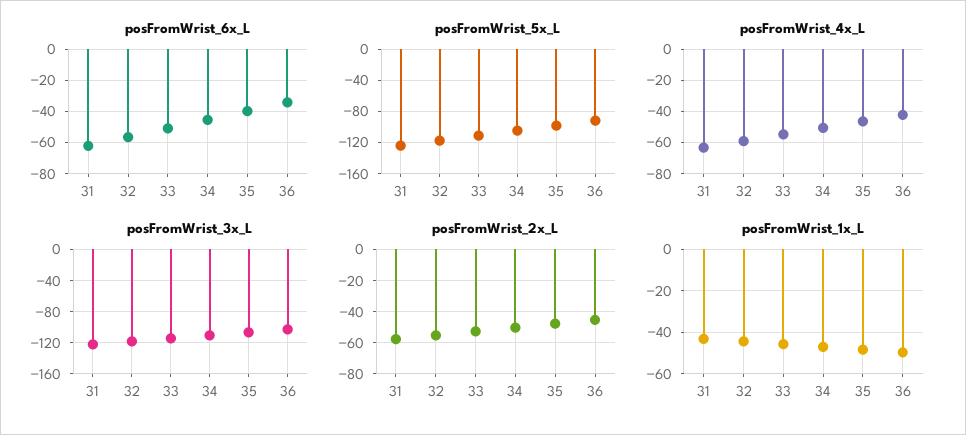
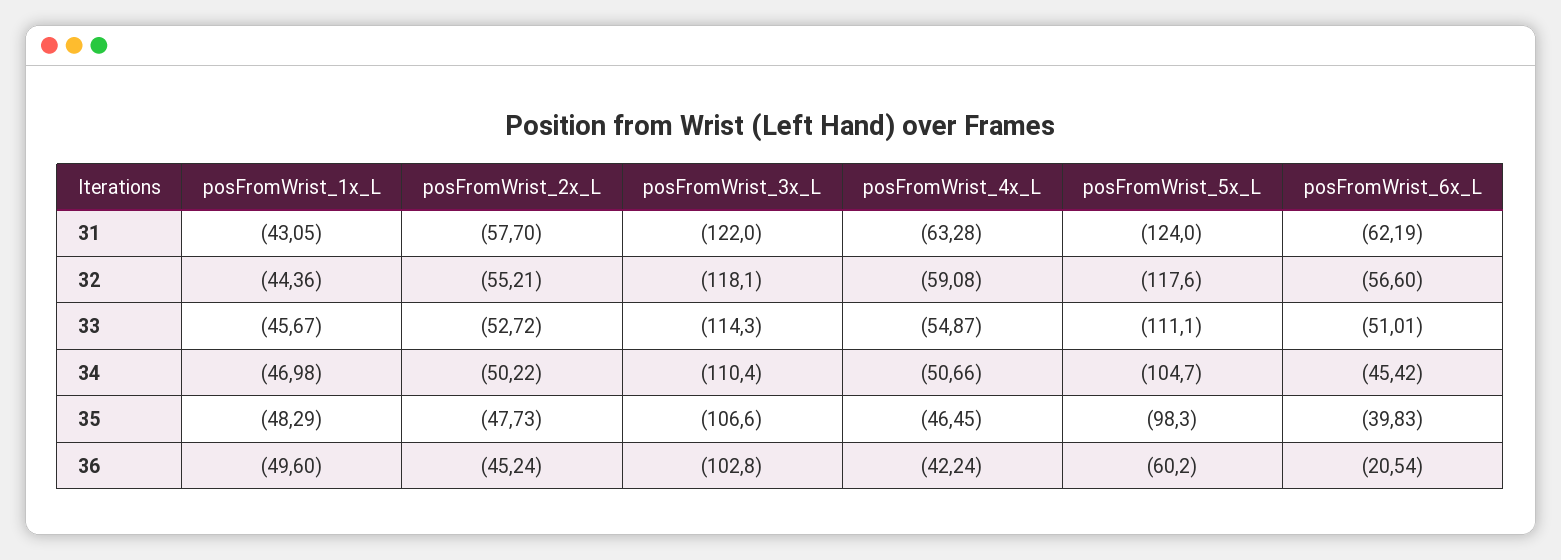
posFromWrist_6x_L, 36: -35 -> -20.54
posFromWrist_5x_L, 36: -90 -> -60.2

